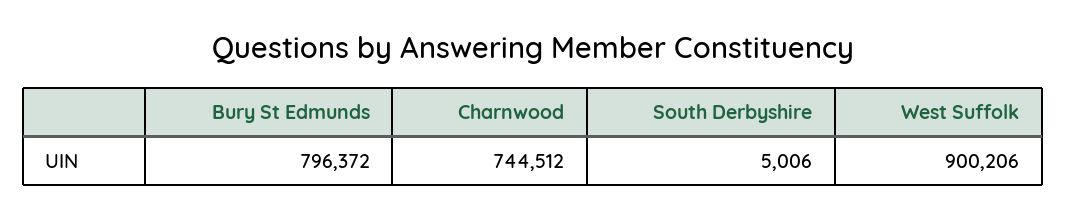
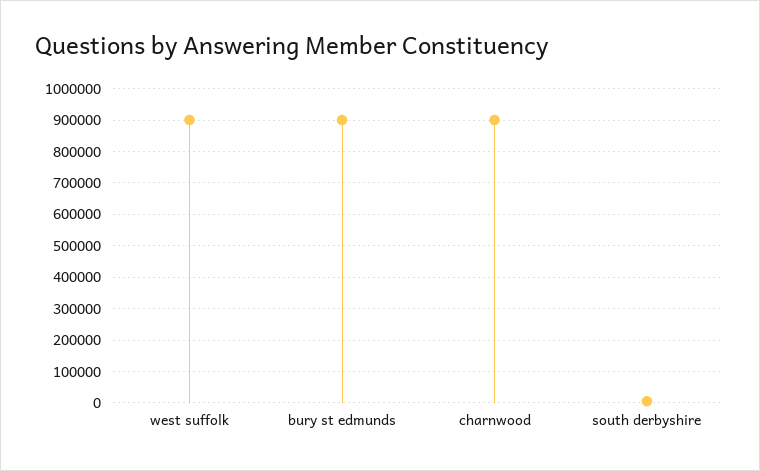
Bury St Edmunds: 796372 -> 900000
Charnwood: 744512 -> 900000

